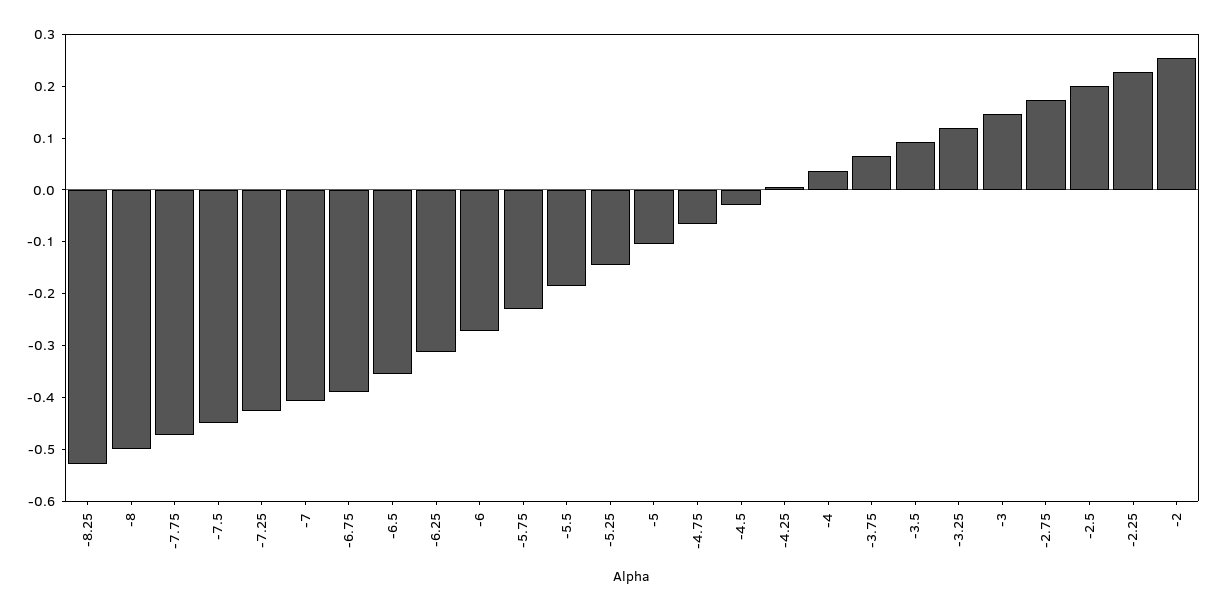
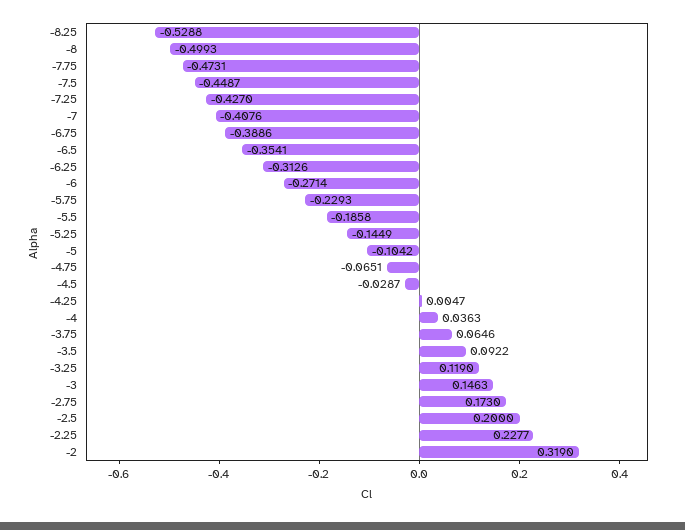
-2: 0.26 -> 0.319

